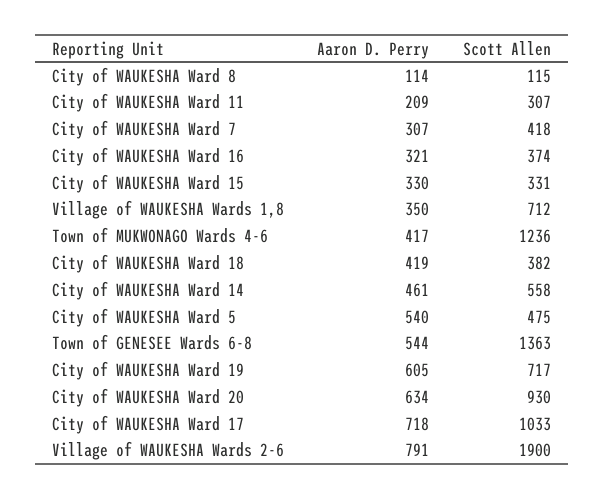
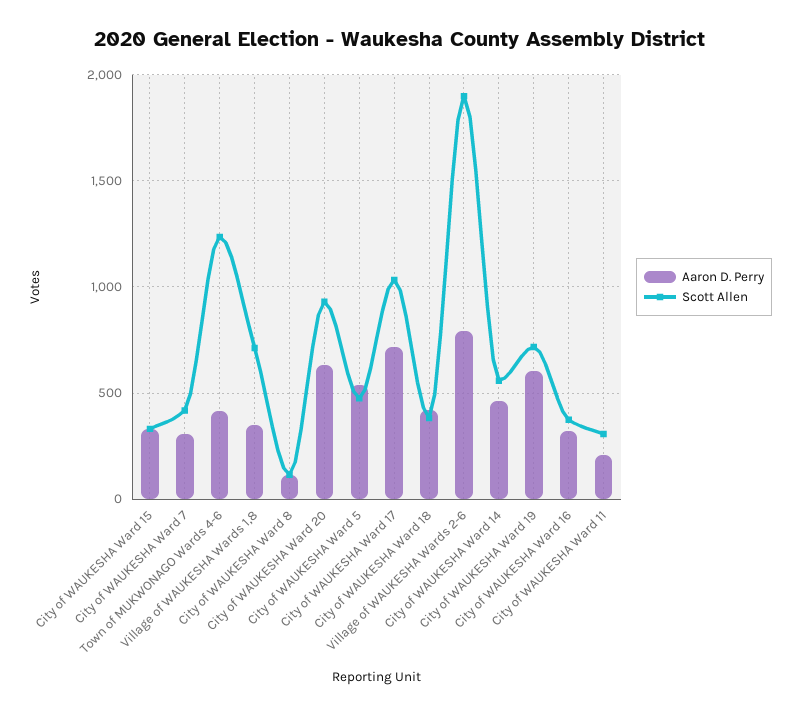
Aaron D. Perry, Town of GENESEE Wards 6-8: 544 -> none
Scott Allen, Town of GENESEE Wards 6-8: 1363 -> none

